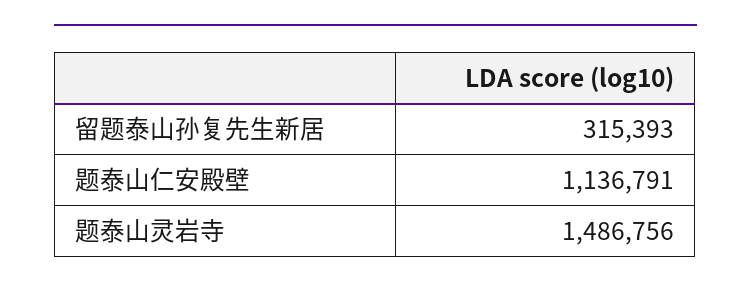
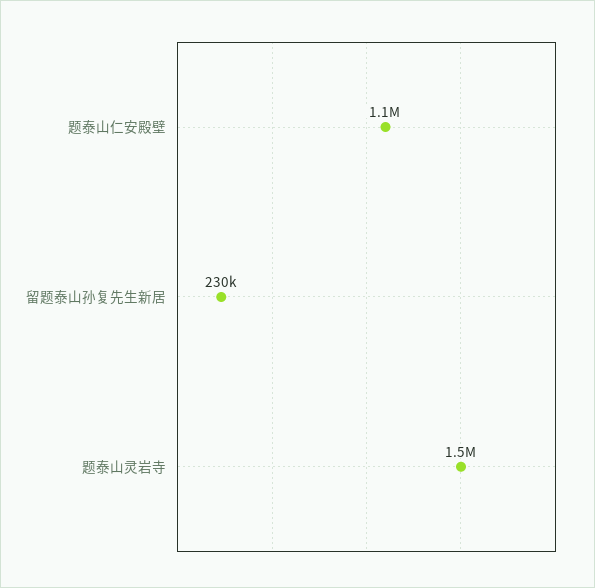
留题泰山孙复先生新居: 315393 -> 230000

